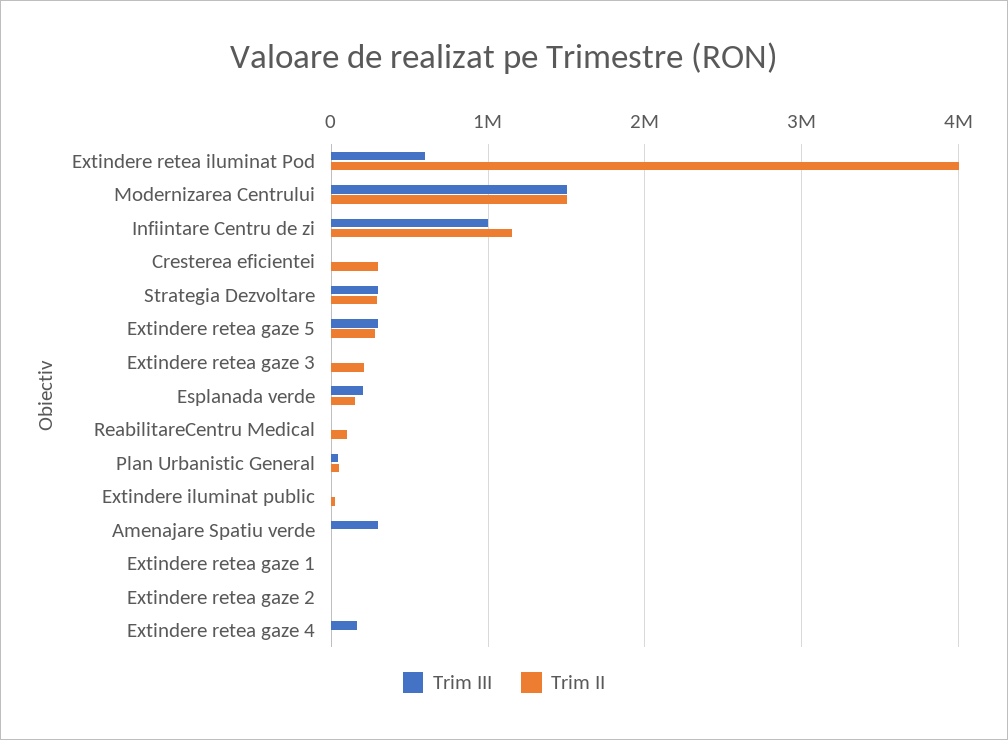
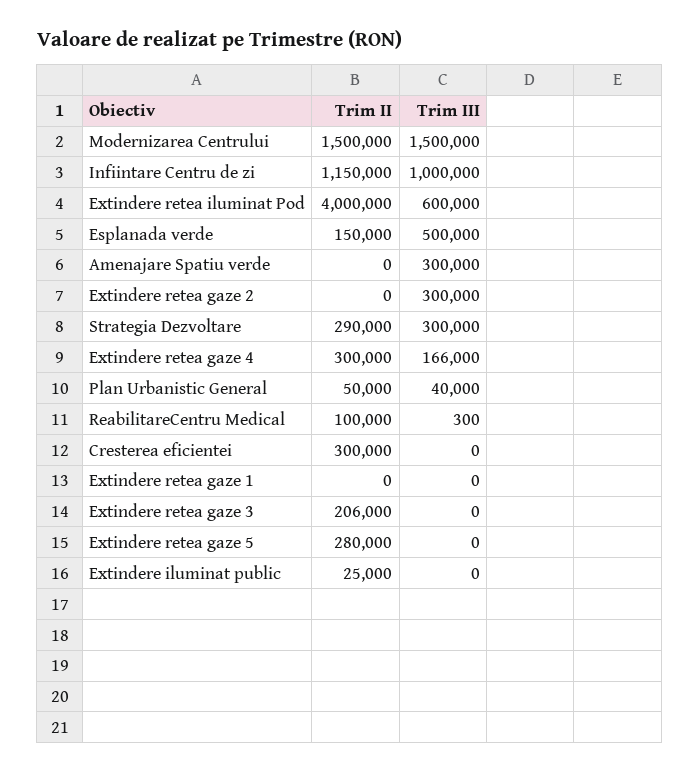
Trim III, Extindere retea gaze 5: 300000 -> 0
Trim III, Esplanada verde: 200000 -> 500000
Trim III, Extindere retea gaze 2: 0 -> 300000
Trim II, Extindere retea gaze 4: 0 -> 300000

